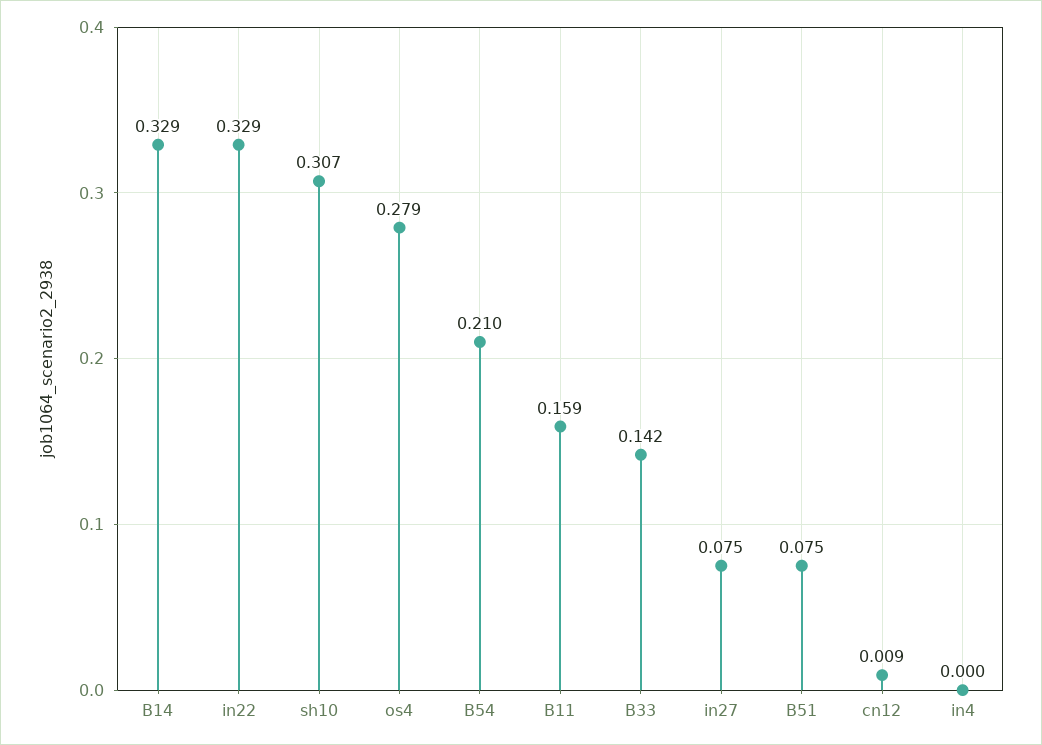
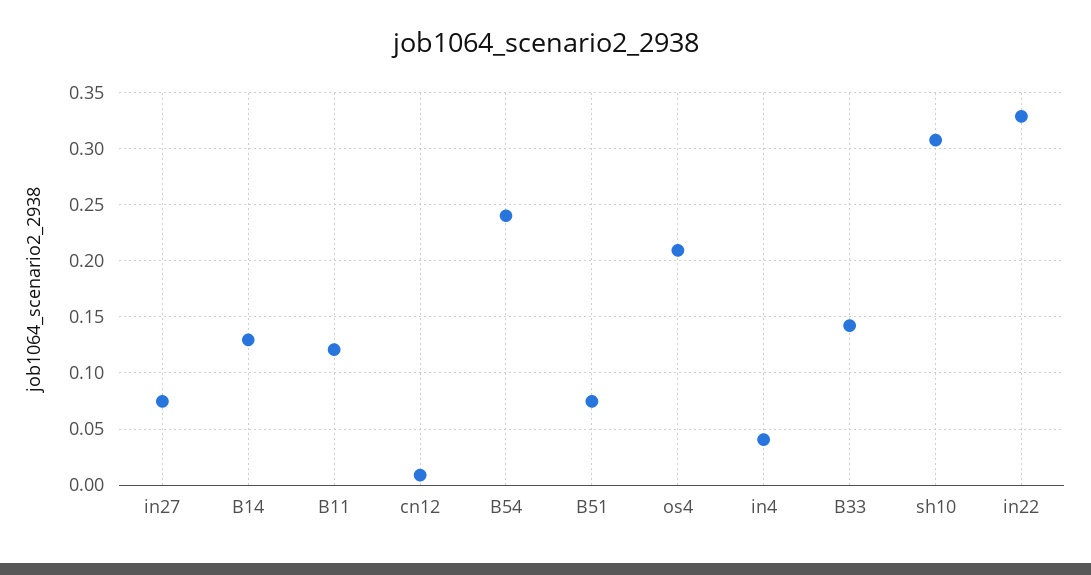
B14: 0.329 -> 0.13
os4: 0.279 -> 0.21
B54: 0.21 -> 0.24
B11: 0.159 -> 0.12
in4: 0 -> 0.04

